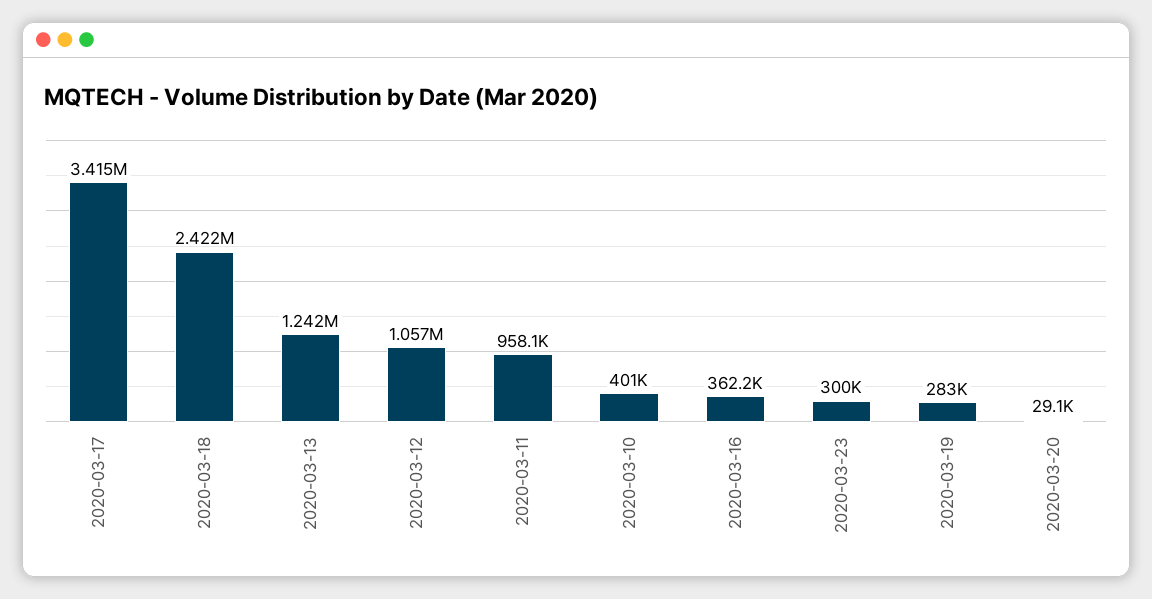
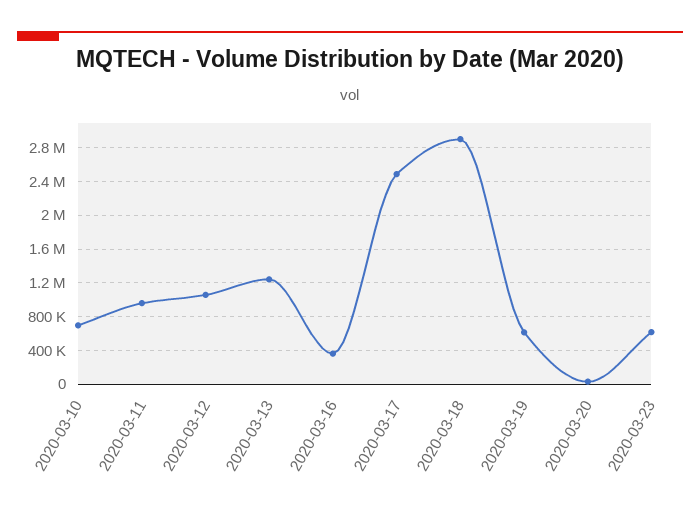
2020-03-17: 3415000 -> 2500000
2020-03-18: 2422000 -> 2900000
2020-03-10: 401000 -> 700000
2020-03-23: 300000 -> 600000
2020-03-19: 283000 -> 600000

